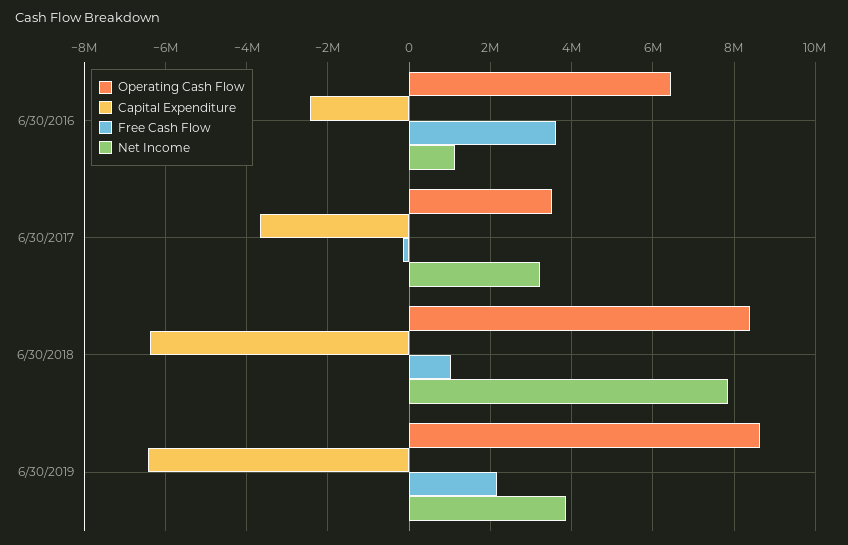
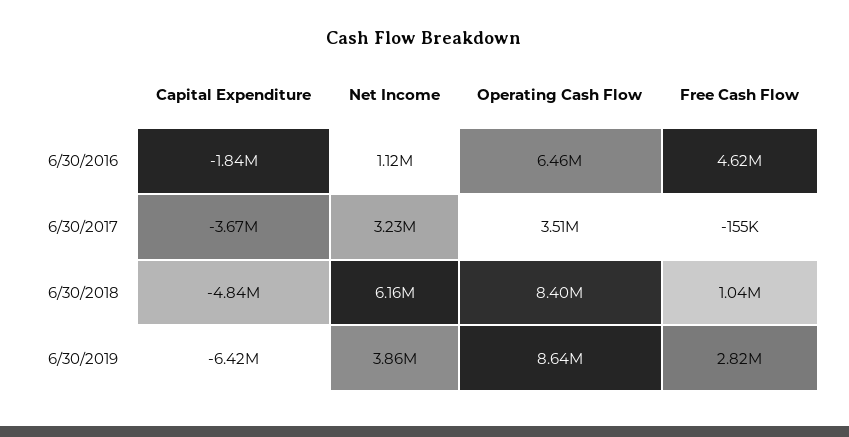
Capital Expenditure, 6/30/2016: -2400000 -> -1840000
Free Cash Flow, 6/30/2016: 3600000 -> 4620000
Capital Expenditure, 6/30/2018: -6400000 -> -4840000
Net Income, 6/30/2018: 7800000 -> 6160000
Free Cash Flow, 6/30/2019: 2200000 -> 2820000

